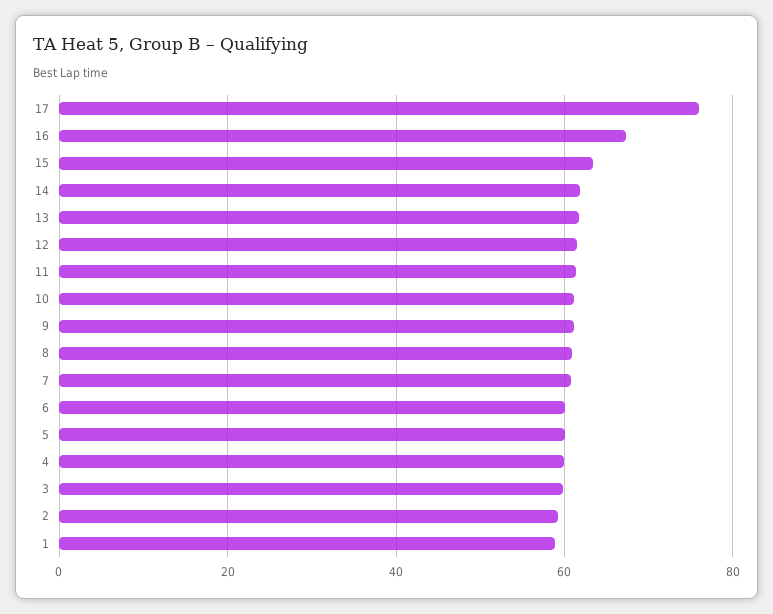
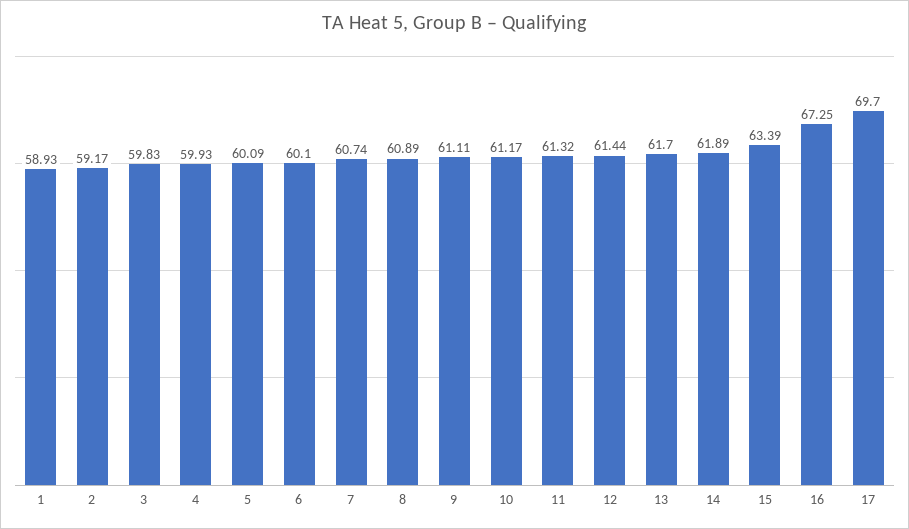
17: 76 -> 69.7

